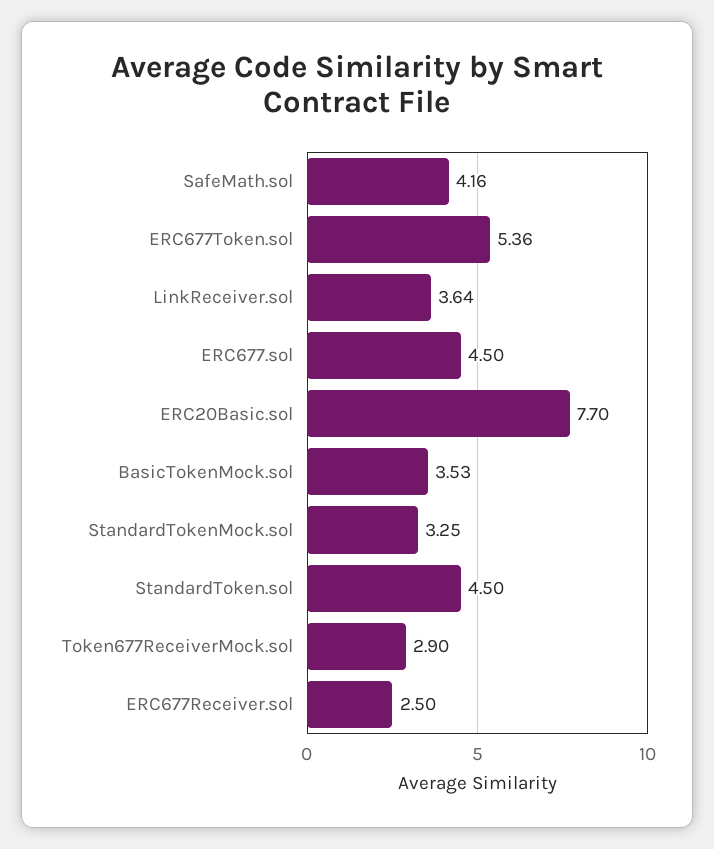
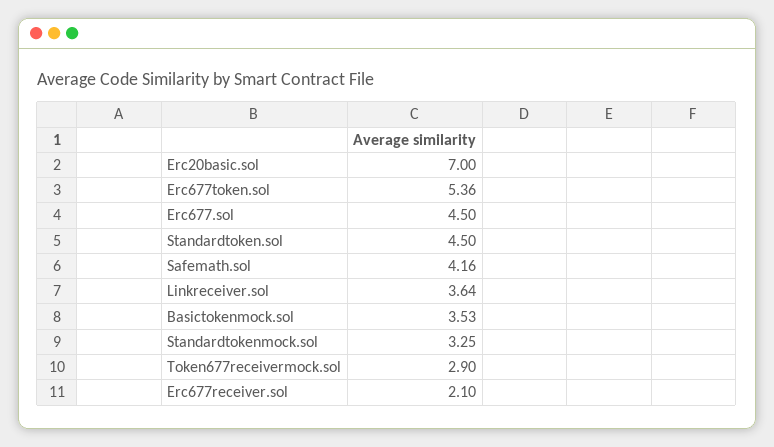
ERC20Basic.sol: 7.7 -> 7
ERC677Receiver.sol: 2.5 -> 2.1

